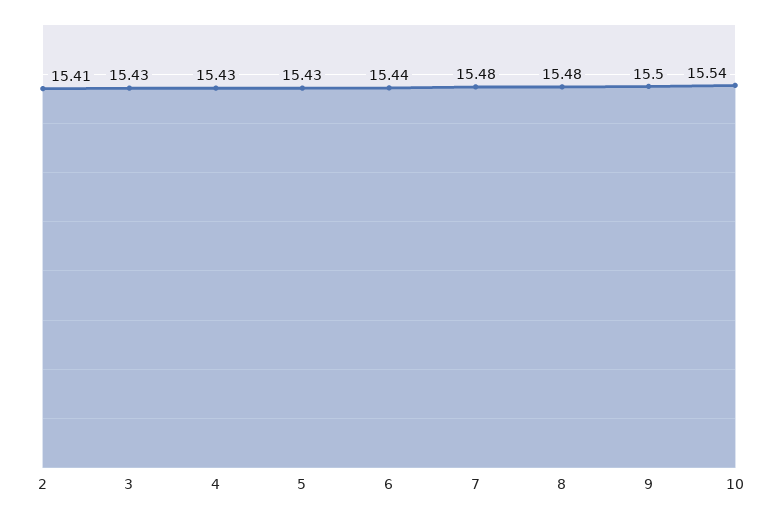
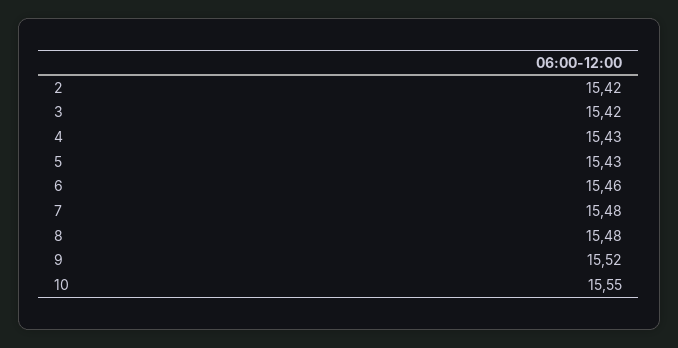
2: 15.41 -> 15.42
3: 15.43 -> 15.42
6: 15.44 -> 15.46
9: 15.5 -> 15.52
10: 15.54 -> 15.55

